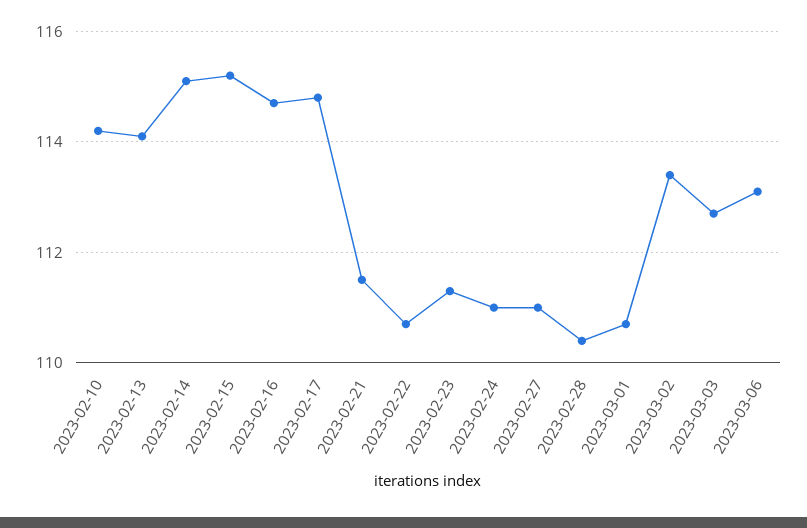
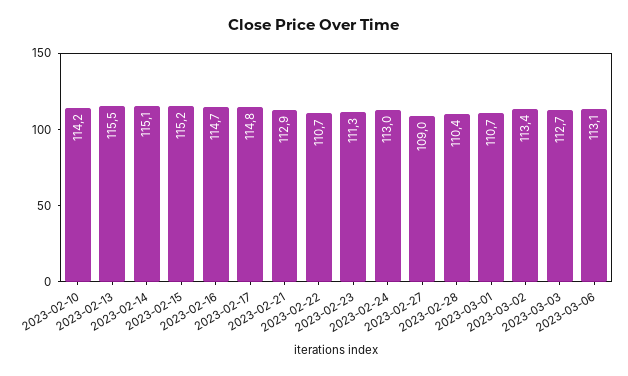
2023-02-13: 114 -> 115.5
2023-02-21: 111.5 -> 112.9
2023-02-24: 111 -> 113
2023-02-27: 111 -> 109

